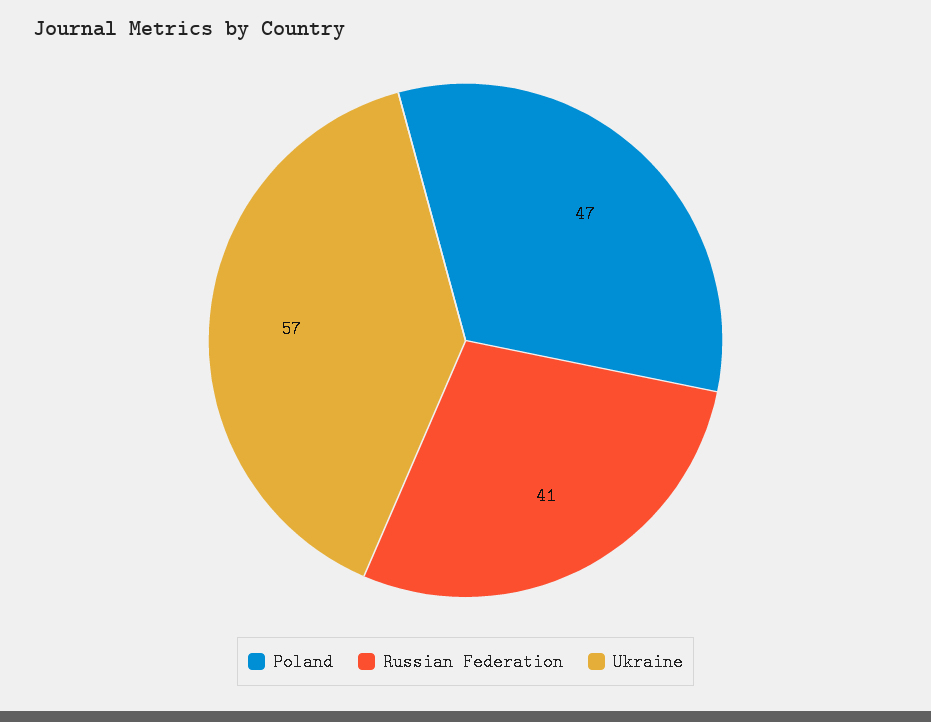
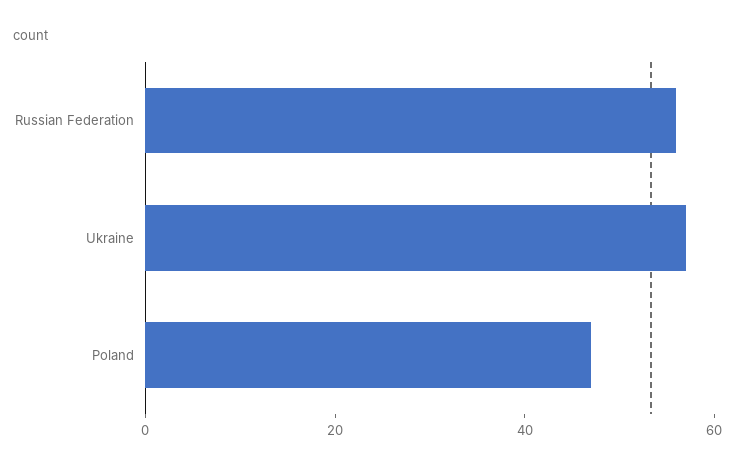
Russian Federation: 41 -> 55

